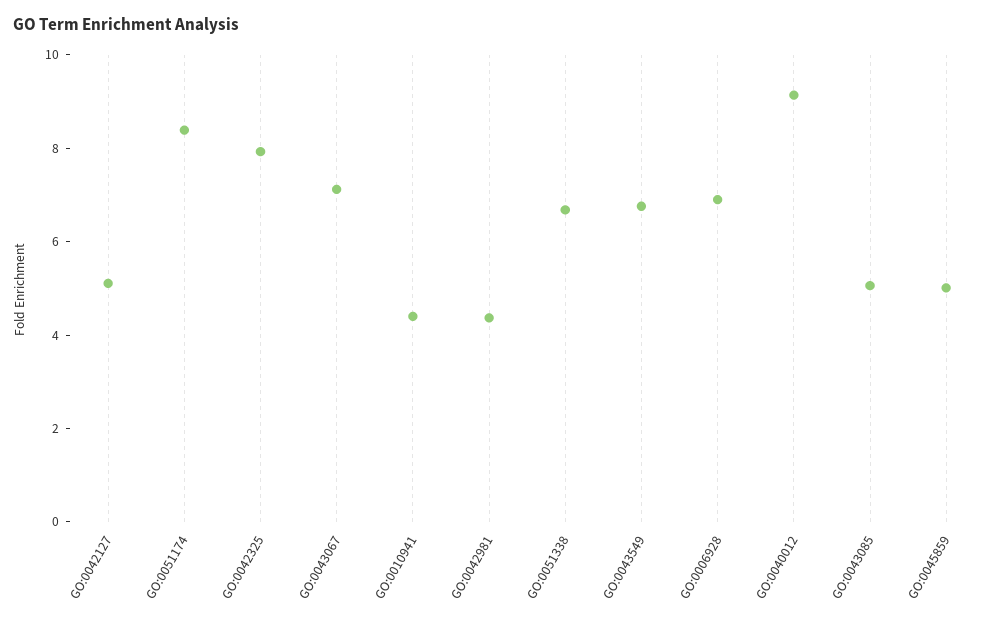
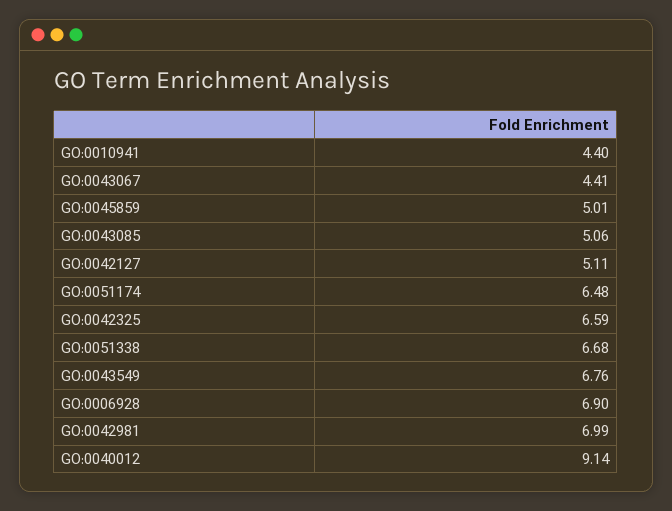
GO:0051174: 8.5 -> 6.48
GO:0042325: 8 -> 6.59
GO:0043067: 7 -> 4.41
GO:0042981: 4.5 -> 6.99

